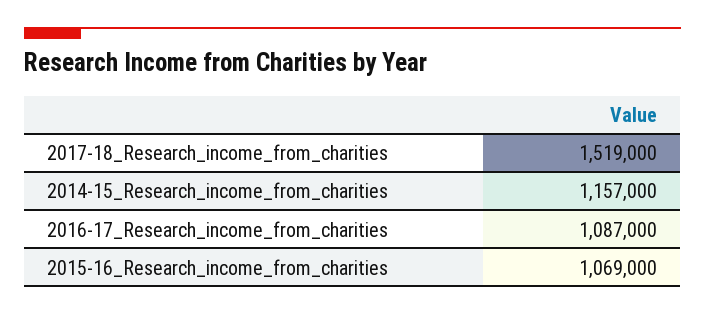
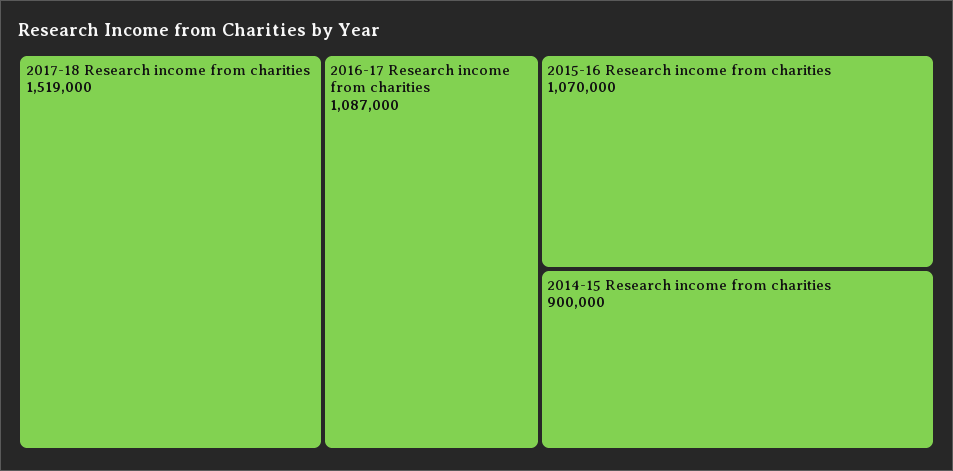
2014-15_Research_income_from_charities: 1157000 -> 900000
2015-16_Research_income_from_charities: 1069000 -> 1070000

